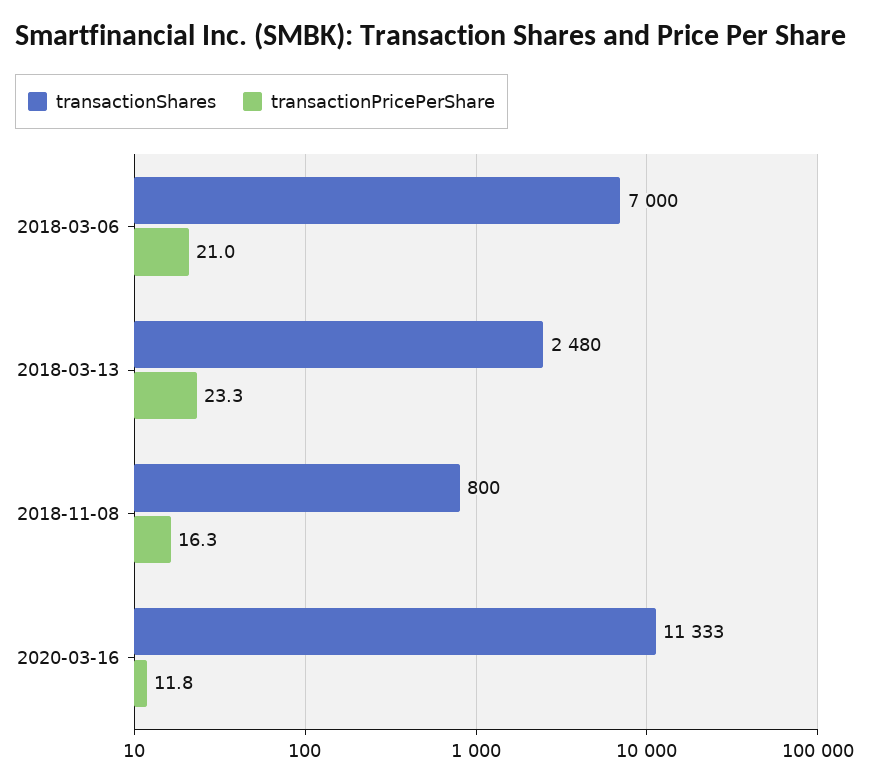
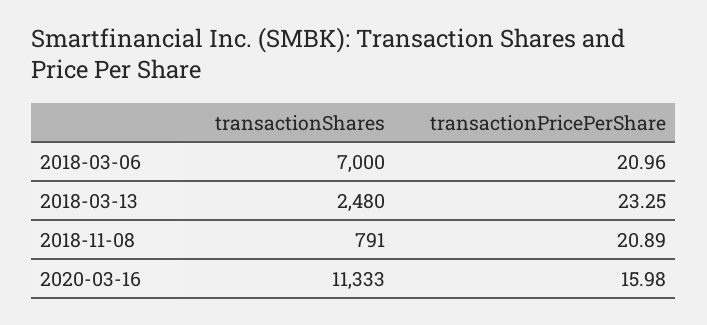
transactionShares, 2018-11-08: 800 -> 791
transactionPricePerShare, 2018-11-08: 16.3 -> 20.89
transactionPricePerShare, 2020-03-16: 11.8 -> 15.98

